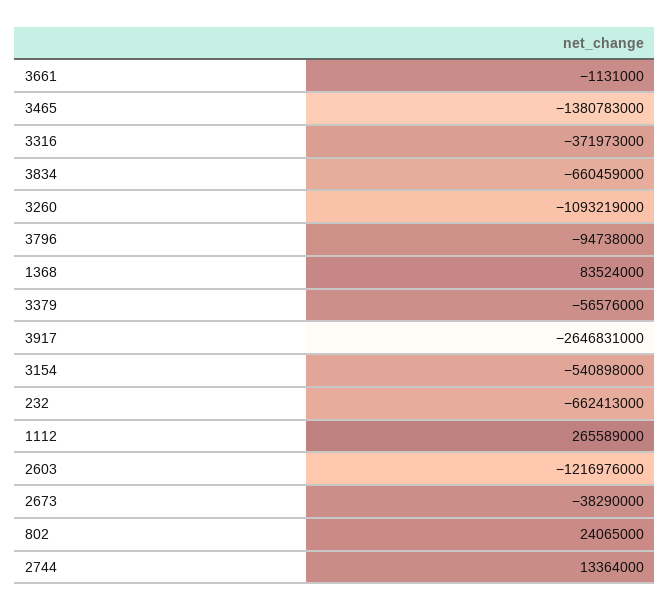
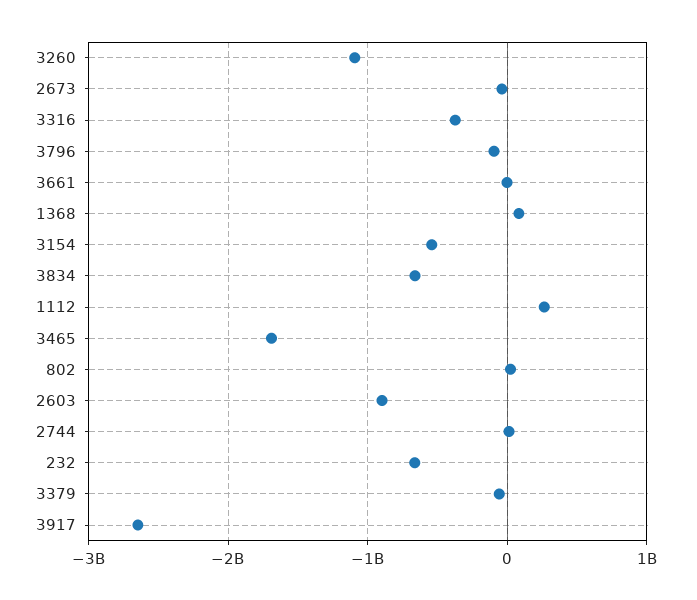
3465: -1380783000 -> -1700000000
2603: -1216976000 -> -900000000

